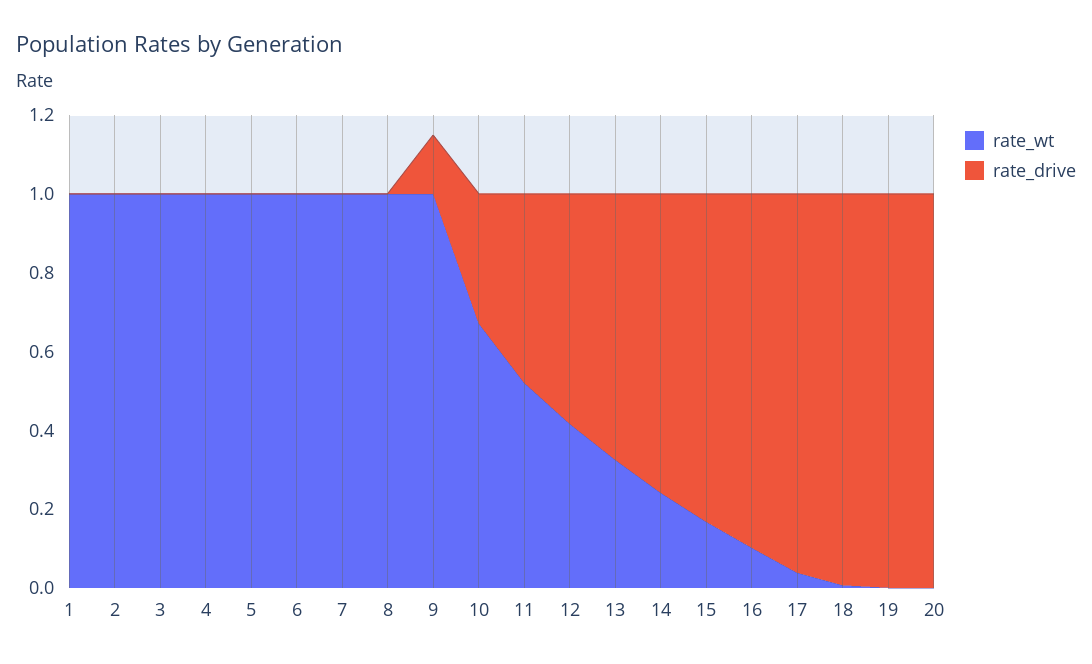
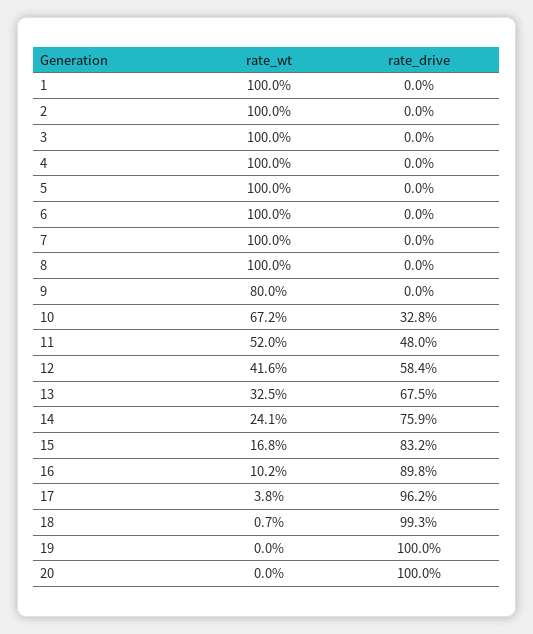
rate_wt, 9: 1 -> 0.8
rate_drive, 9: 0.15 -> 0

